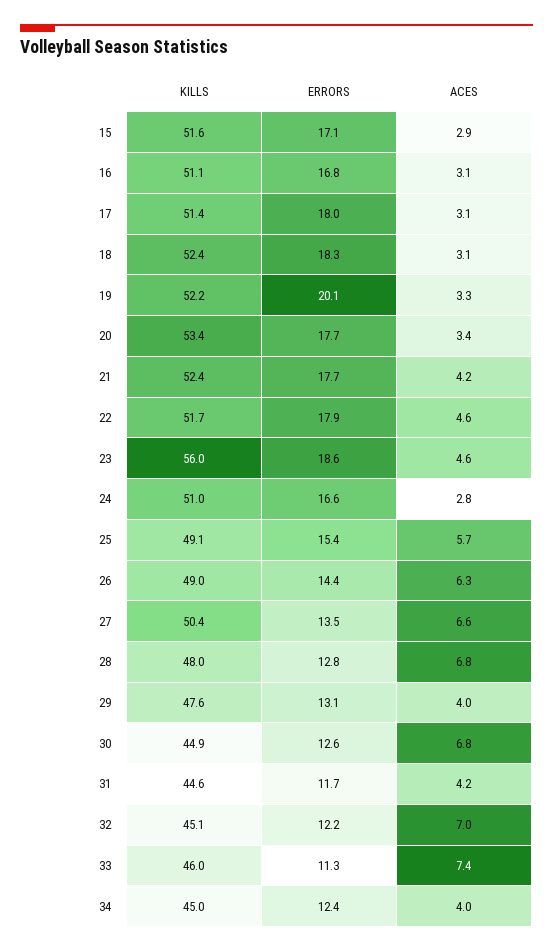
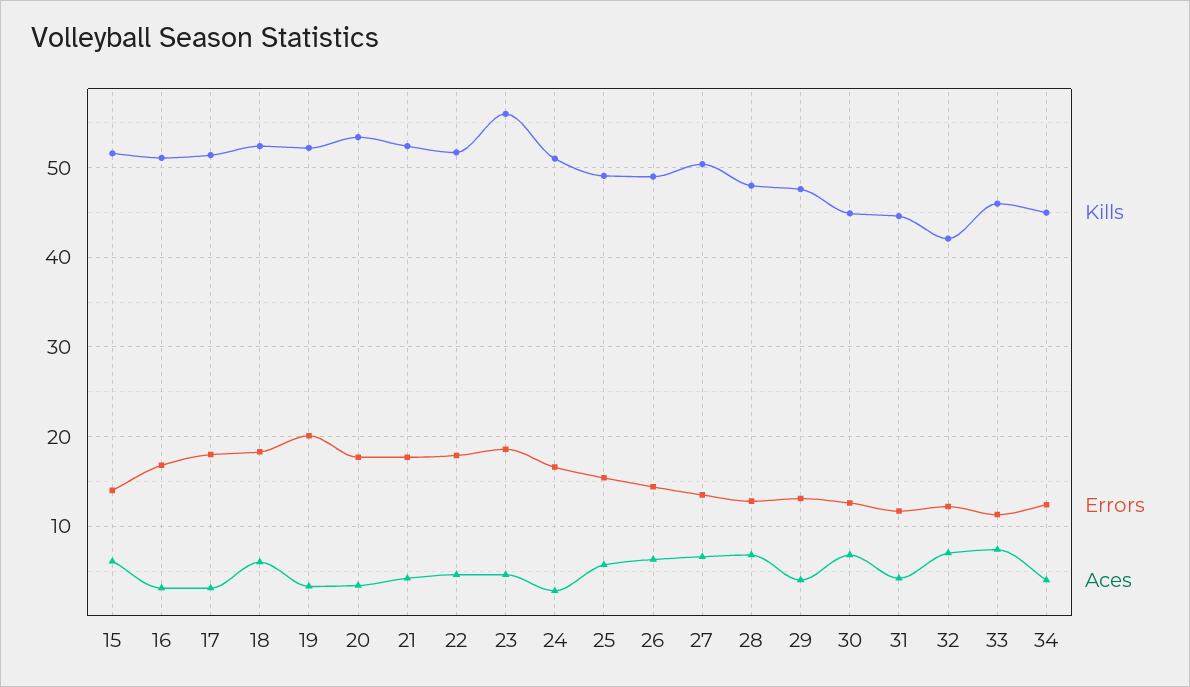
ERRORS, 15: 17.1 -> 14
ACES, 15: 2.9 -> 6
ACES, 18: 3.1 -> 6
KILLS, 32: 45.1 -> 42

